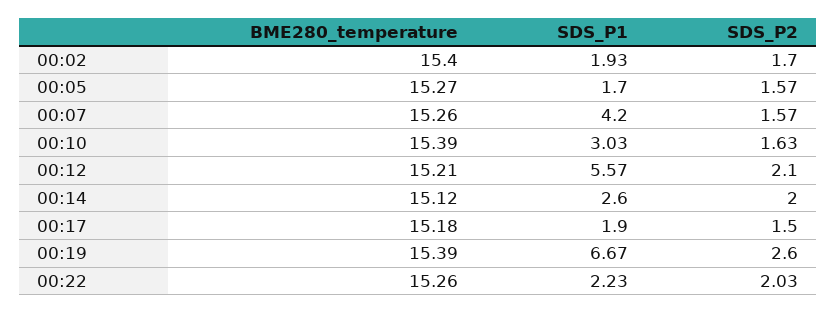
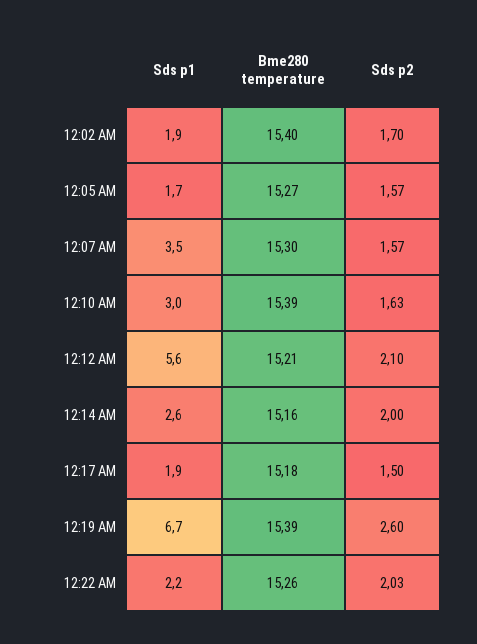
BME280_temperature, 00:07: 15.26 -> 15.3
SDS_P1, 00:07: 4.2 -> 3.5
BME280_temperature, 00:14: 15.12 -> 15.16

